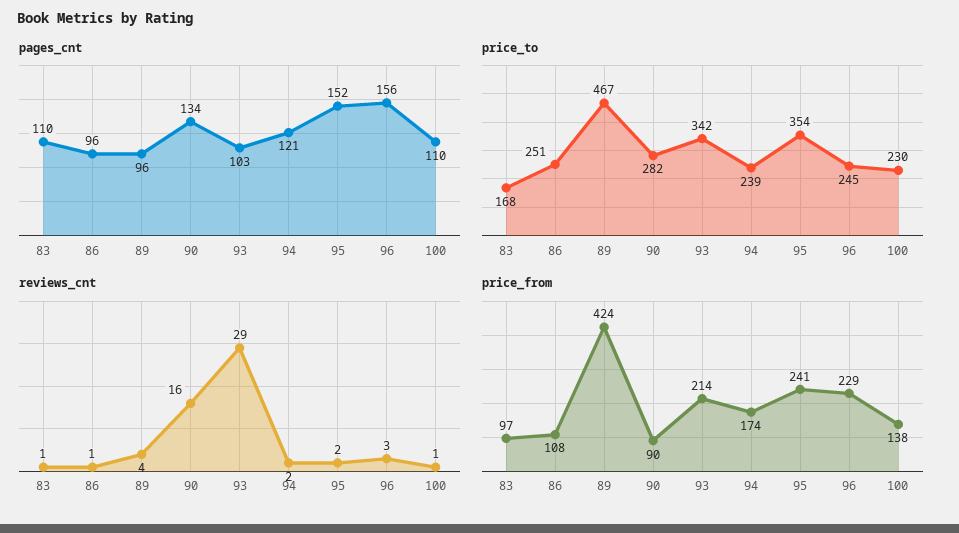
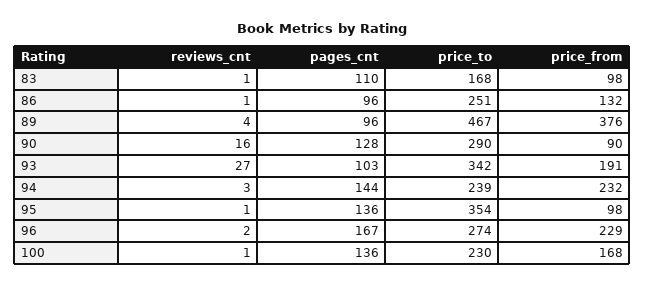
pages_cnt, 90: 134 -> 128
pages_cnt, 94: 121 -> 144
pages_cnt, 95: 152 -> 136
pages_cnt, 96: 156 -> 167
pages_cnt, 100: 110 -> 136
price_to, 90: 282 -> 290
price_to, 96: 245 -> 274
reviews_cnt, 93: 29 -> 27
reviews_cnt, 94: 2 -> 3
reviews_cnt, 95: 2 -> 1
reviews_cnt, 96: 3 -> 2
price_from, 83: 97 -> 98
price_from, 86: 108 -> 132
price_from, 89: 424 -> 376
price_from, 93: 214 -> 191
price_from, 94: 174 -> 232
price_from, 95: 241 -> 98
price_from, 100: 138 -> 168

